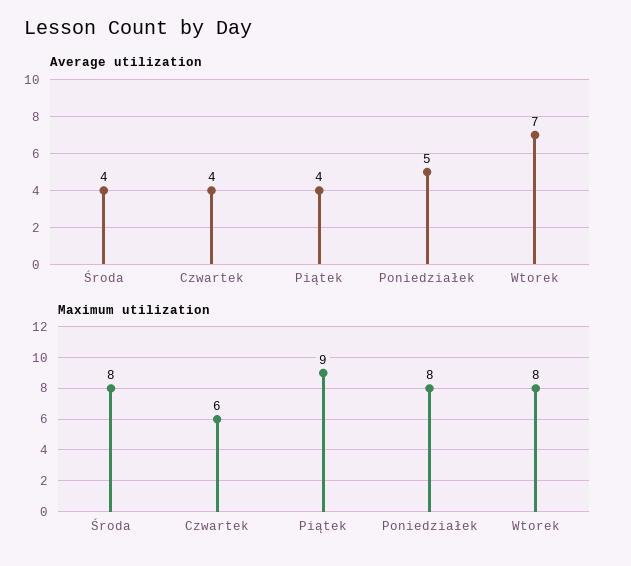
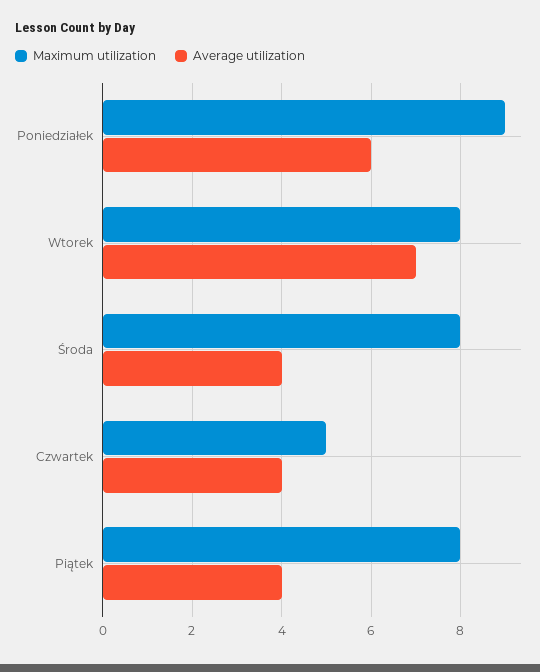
Average utilization, Poniedziałek: 5 -> 6
Maximum utilization, Czwartek: 6 -> 5
Maximum utilization, Piątek: 9 -> 8
Maximum utilization, Poniedziałek: 8 -> 9

